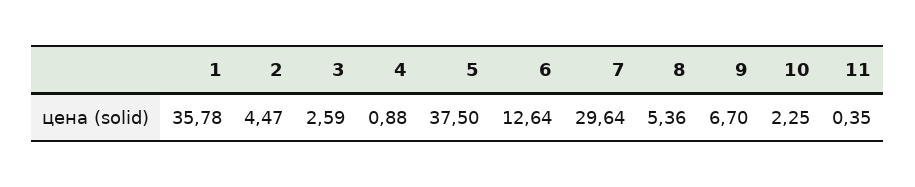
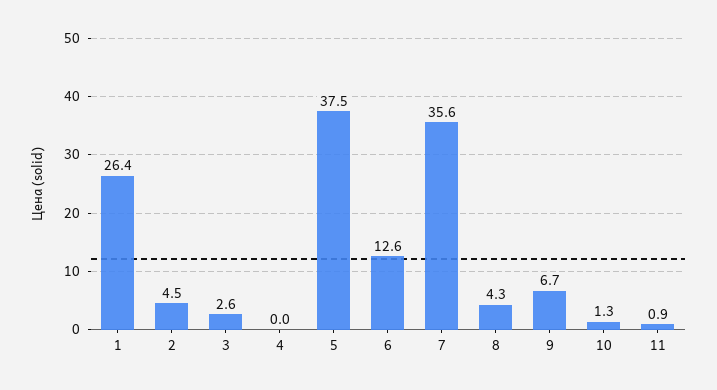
1: 35.78 -> 26.4
4: 0.88 -> 0
7: 29.64 -> 35.6
8: 5.36 -> 4.3
10: 2.25 -> 1.3
11: 0.35 -> 0.9

